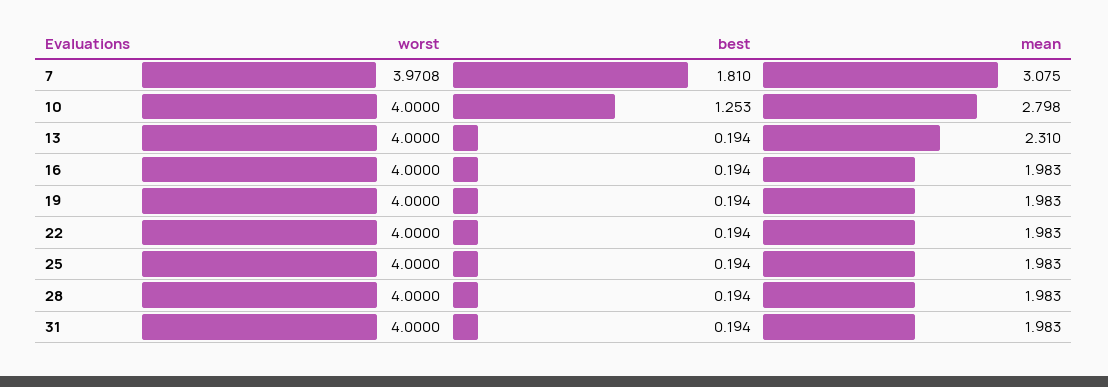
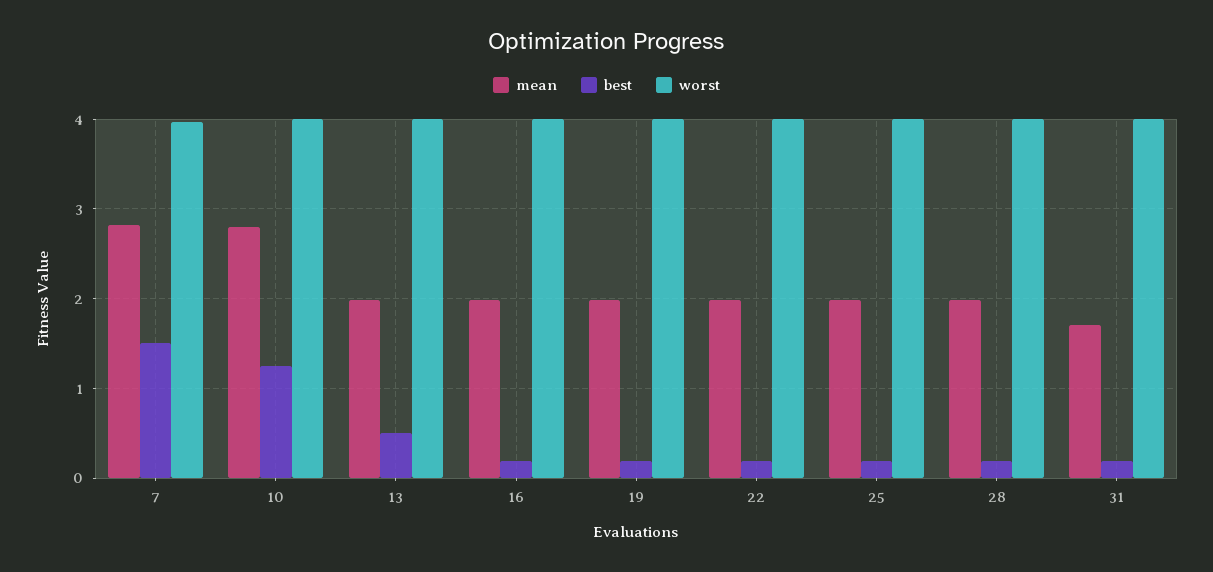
best, 7: 1.81 -> 1.5
mean, 7: 3.075 -> 2.8
best, 13: 0.194 -> 0.5
mean, 13: 2.31 -> 2
mean, 31: 1.983 -> 1.7

